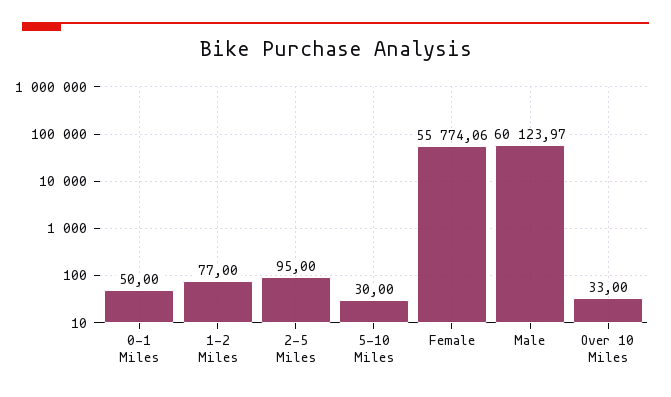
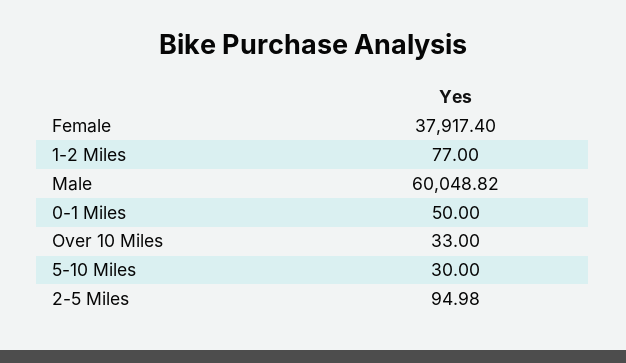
2-5 Miles: 95 -> 94.98
Female: 55774.06 -> 37917.4
Male: 60123.97 -> 60048.82

